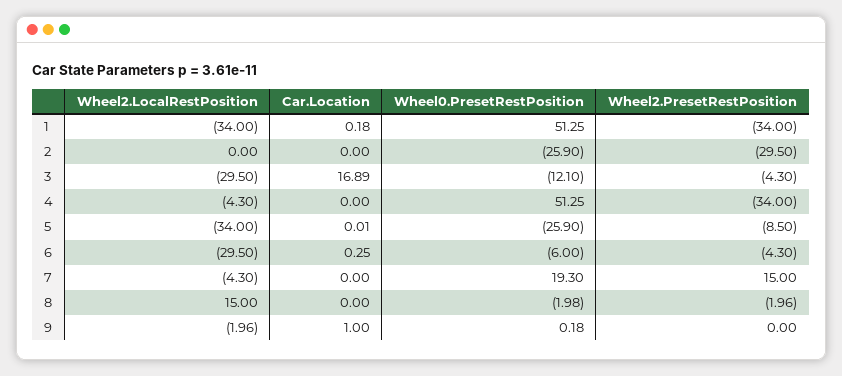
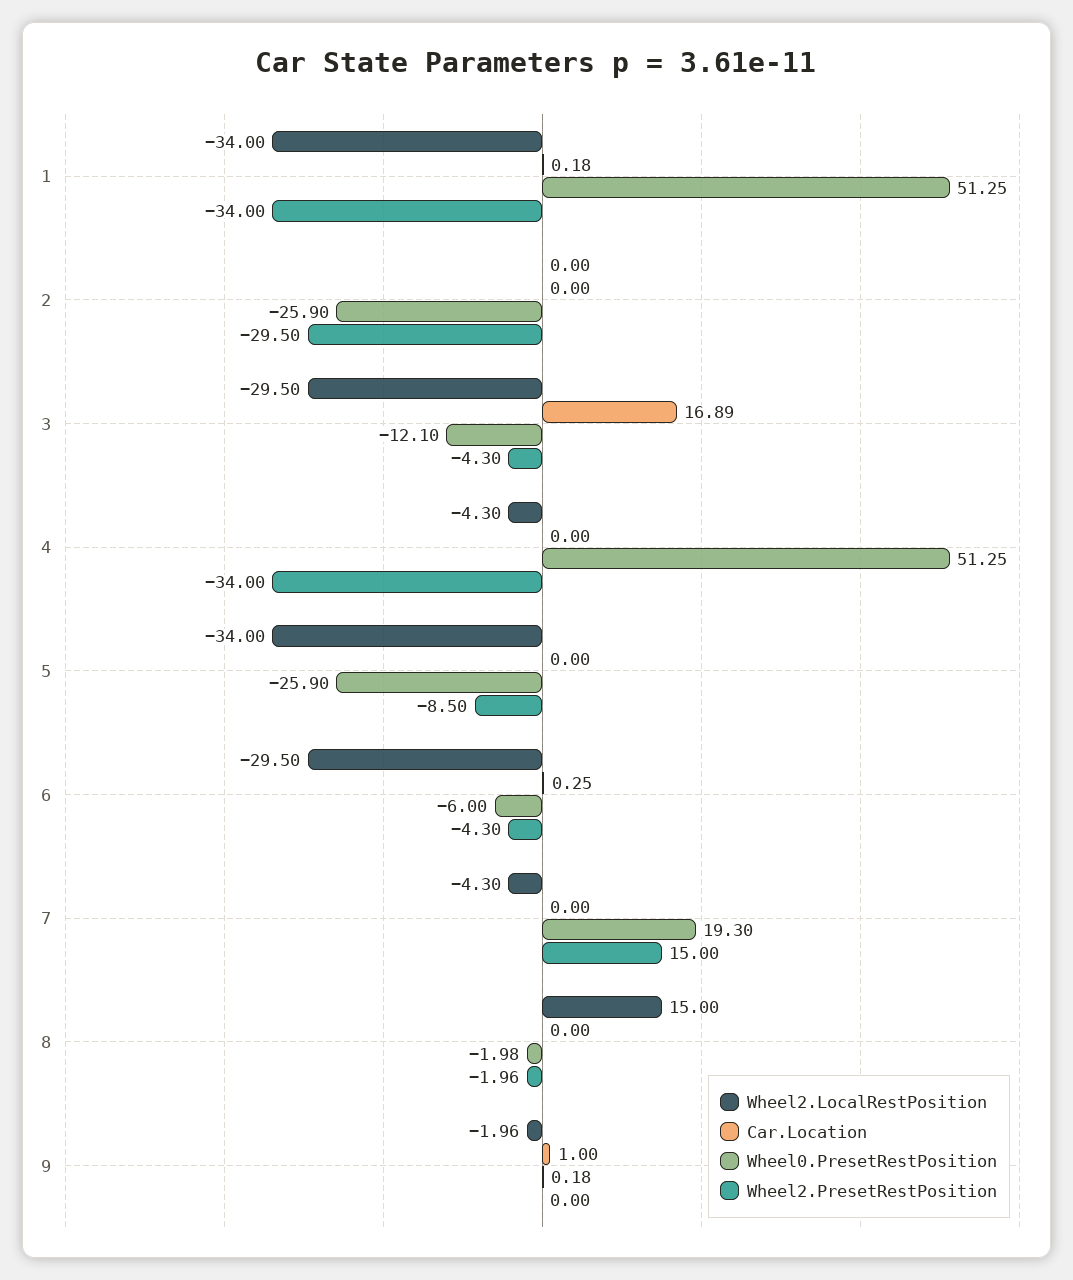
Car.Location, 5: 0.01 -> 0

